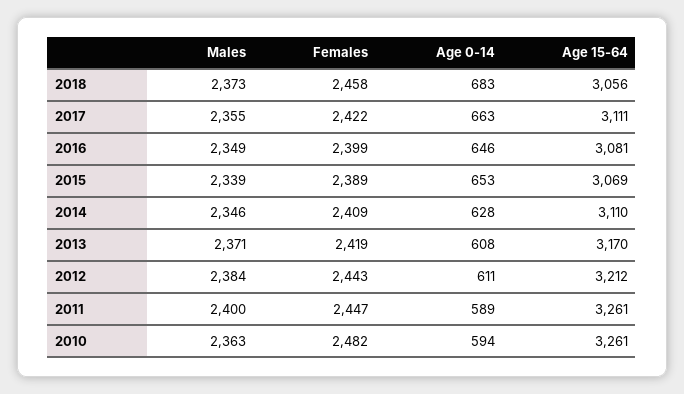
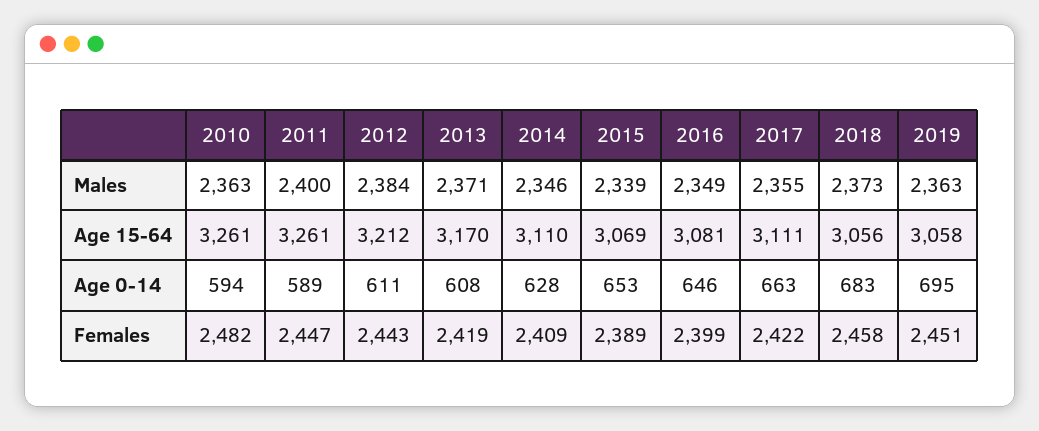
Males, 2019: none -> 2363
Age 15-64, 2019: none -> 3058
Age 0-14, 2019: none -> 695
Females, 2019: none -> 2451

